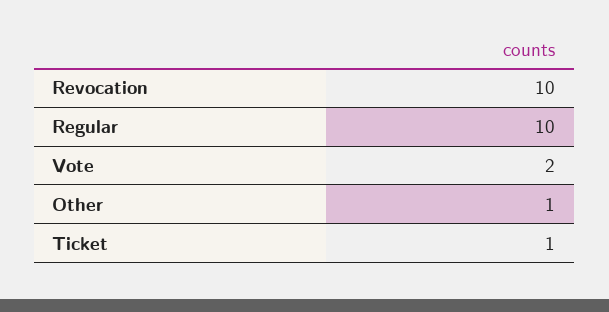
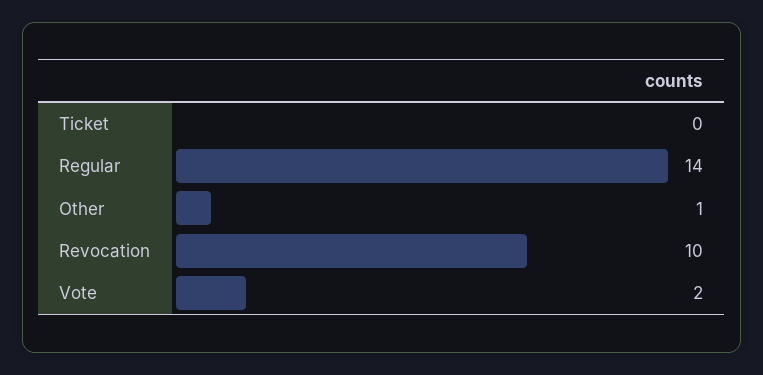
Regular: 10 -> 14
Ticket: 1 -> 0

